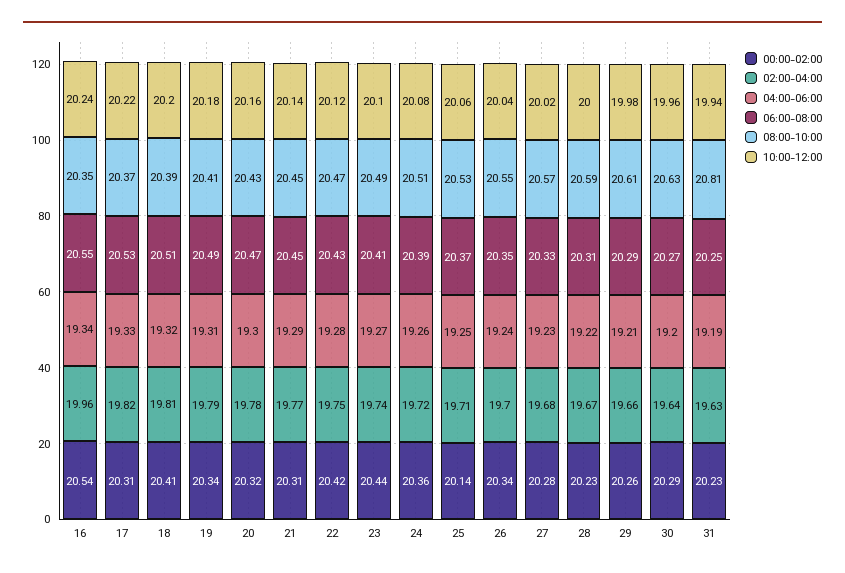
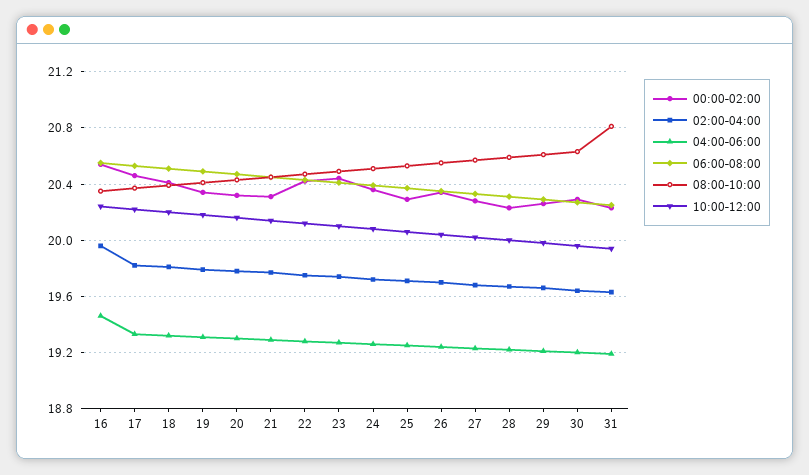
04:00-06:00, 16: 19.34 -> 19.45
00:00-02:00, 17: 20.31 -> 20.45
00:00-02:00, 25: 20.14 -> 20.3

